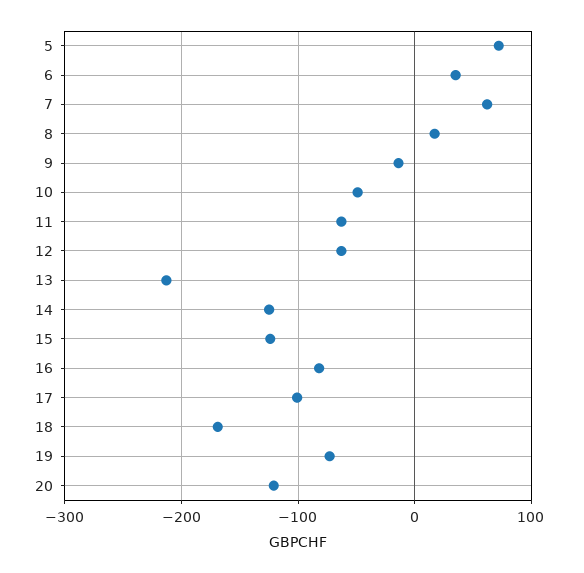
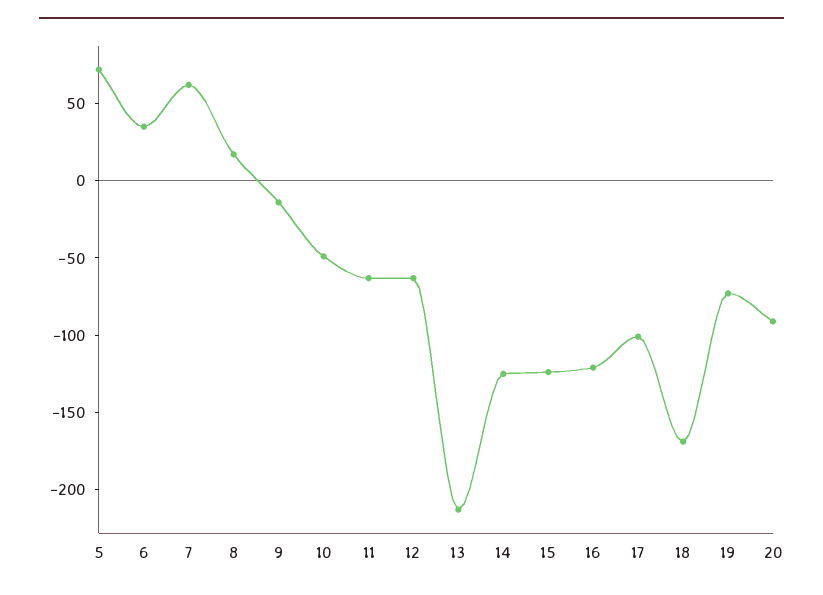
16: -80 -> -120
20: -120 -> -90

